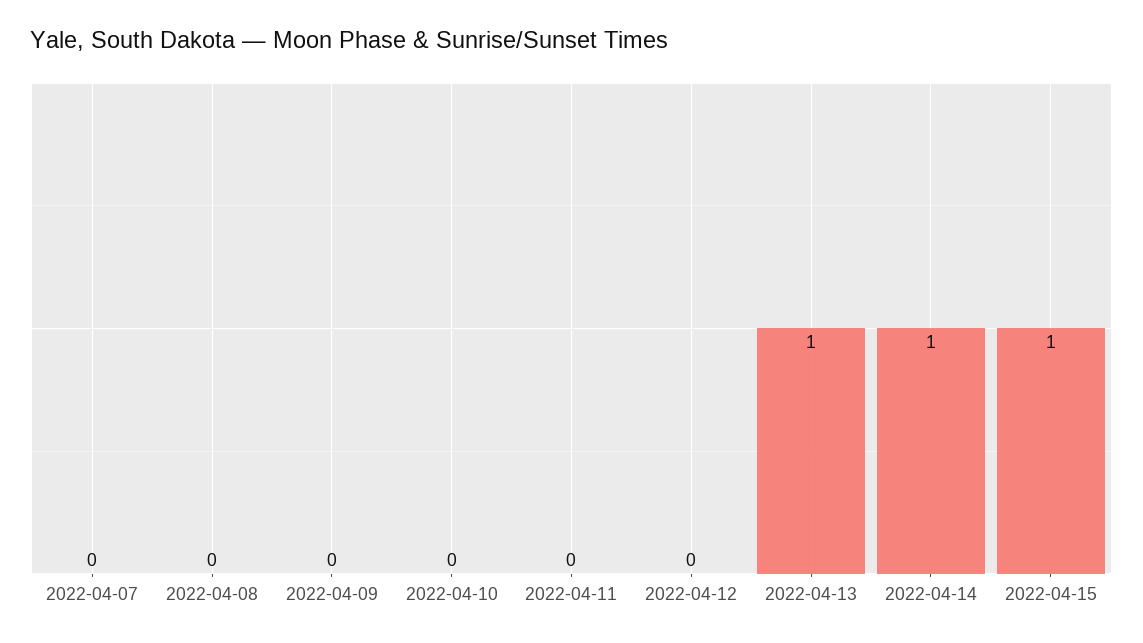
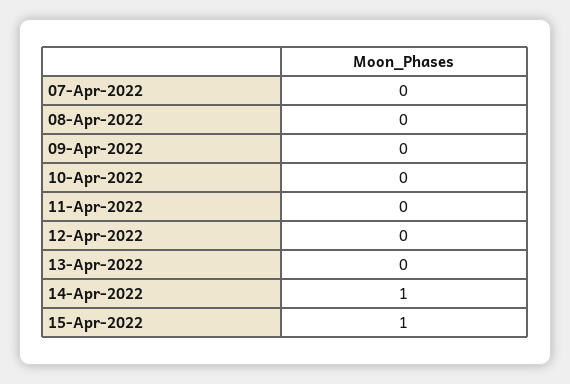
2022-04-13: 1 -> 0

